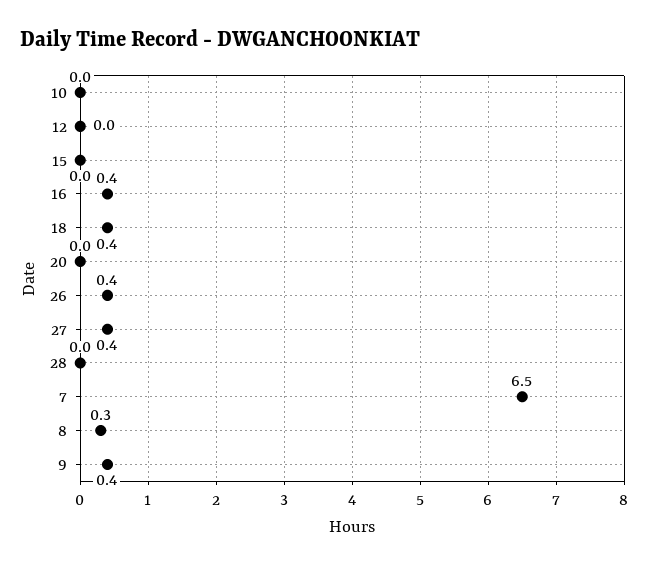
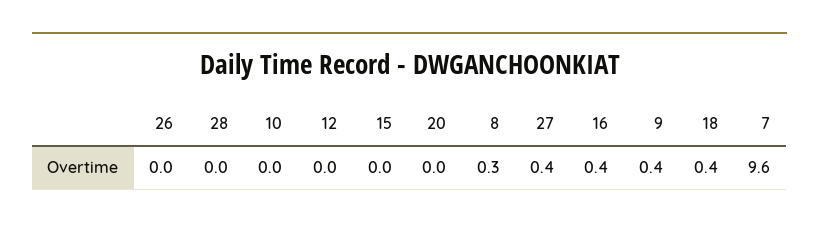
26: 0.4 -> 0
7: 6.5 -> 9.6

